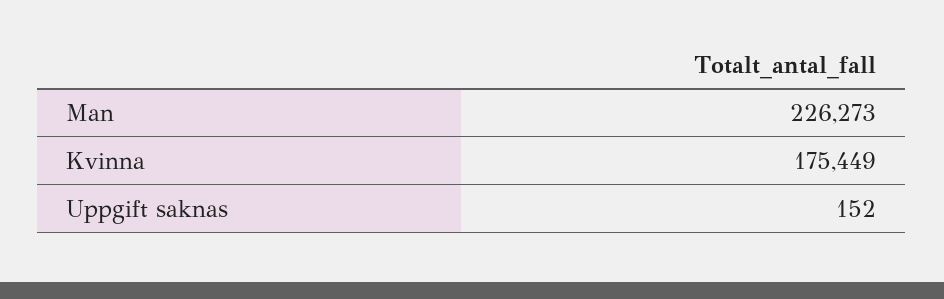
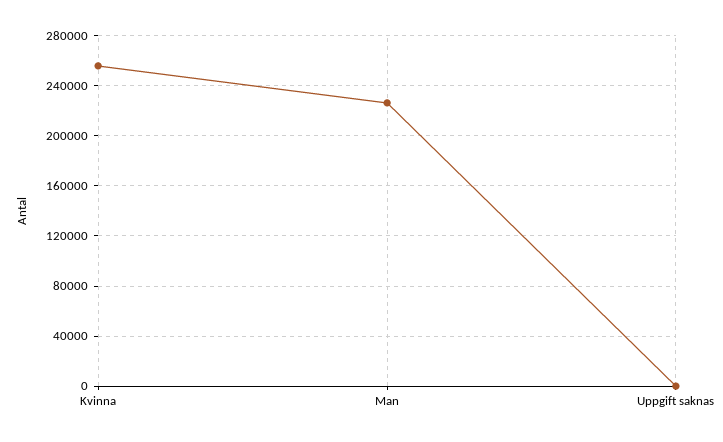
Kvinna: 175449 -> 255000

